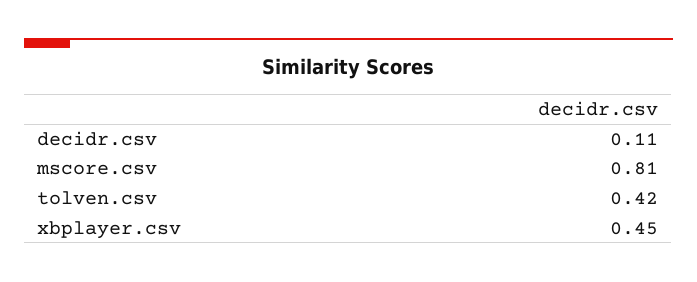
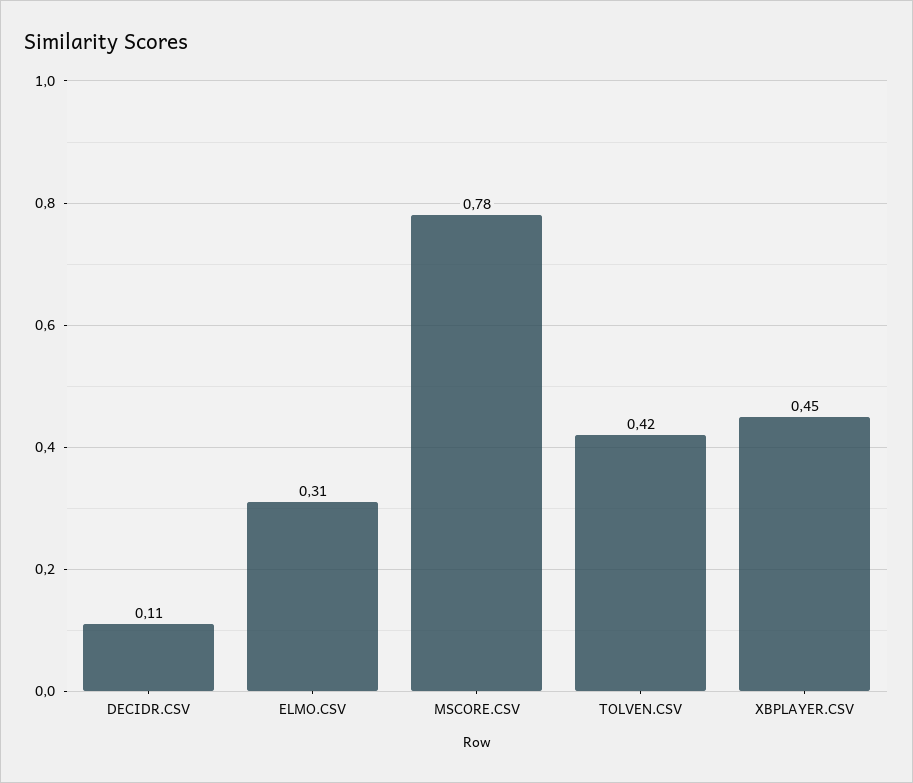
mscore.csv: 0.81 -> 0.78
ELMO.CSV: none -> 0.31

